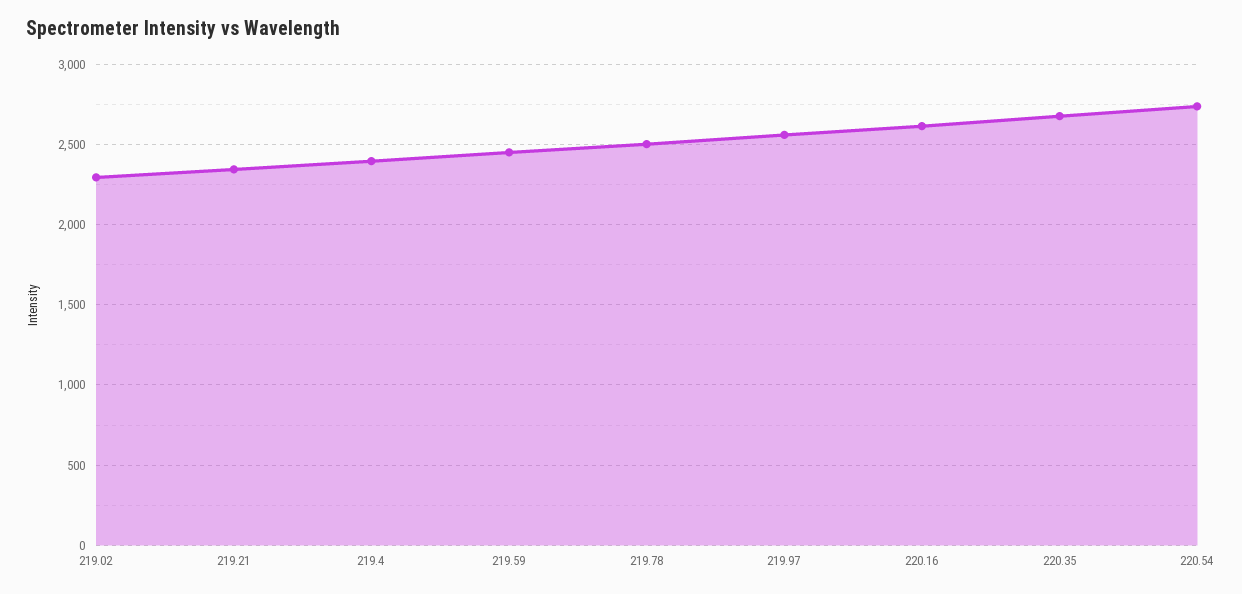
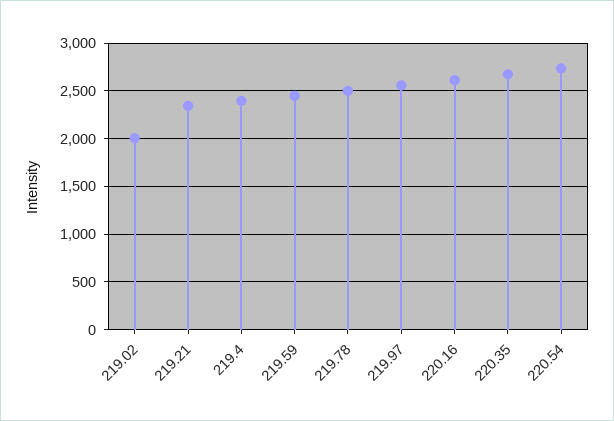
219.02: 2300 -> 2000

